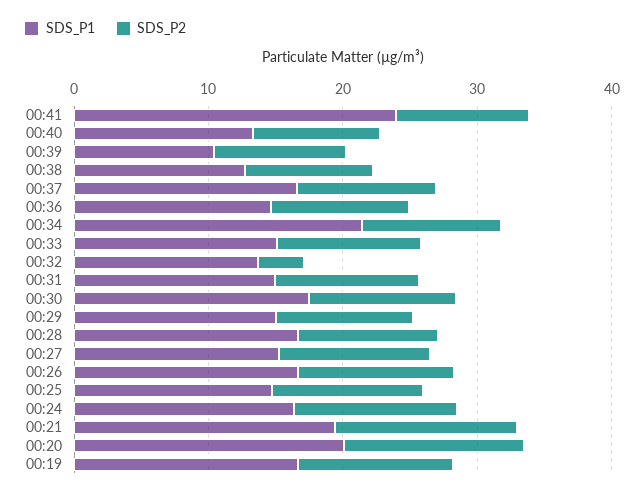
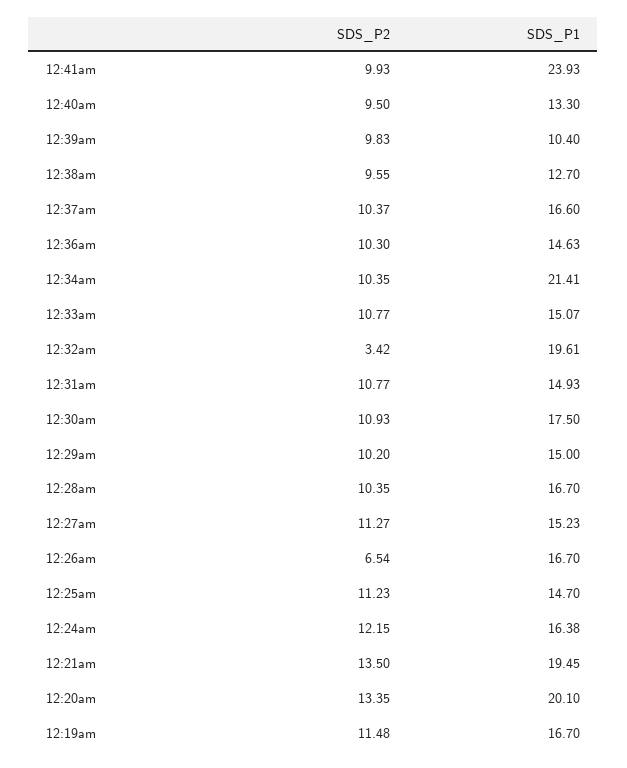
SDS_P1, 00:32: 14 -> 19.61
SDS_P2, 00:26: 12 -> 6.54

